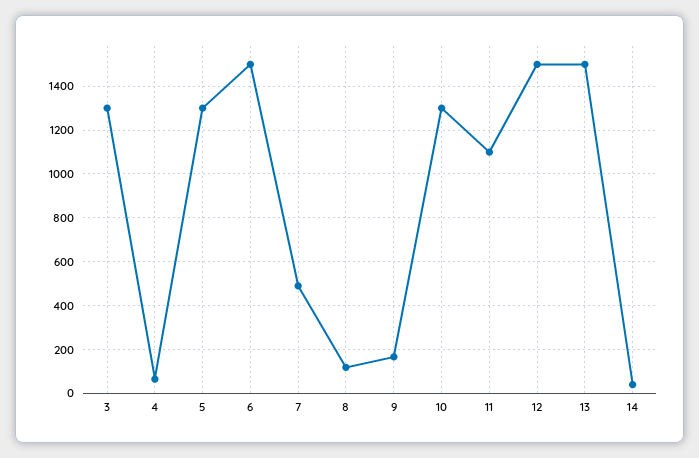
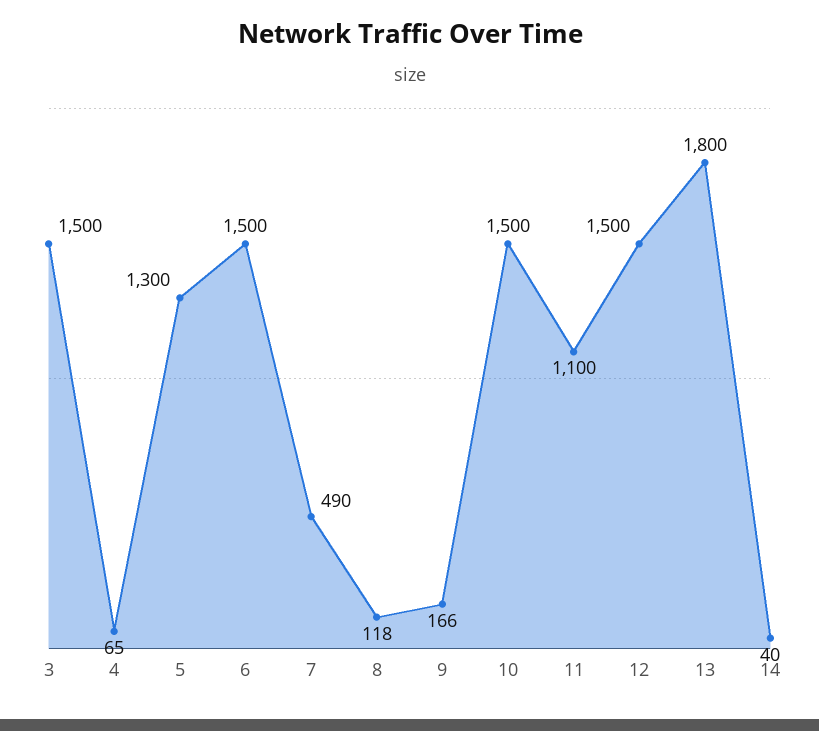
3: 1300 -> 1500
10: 1300 -> 1500
13: 1500 -> 1800

